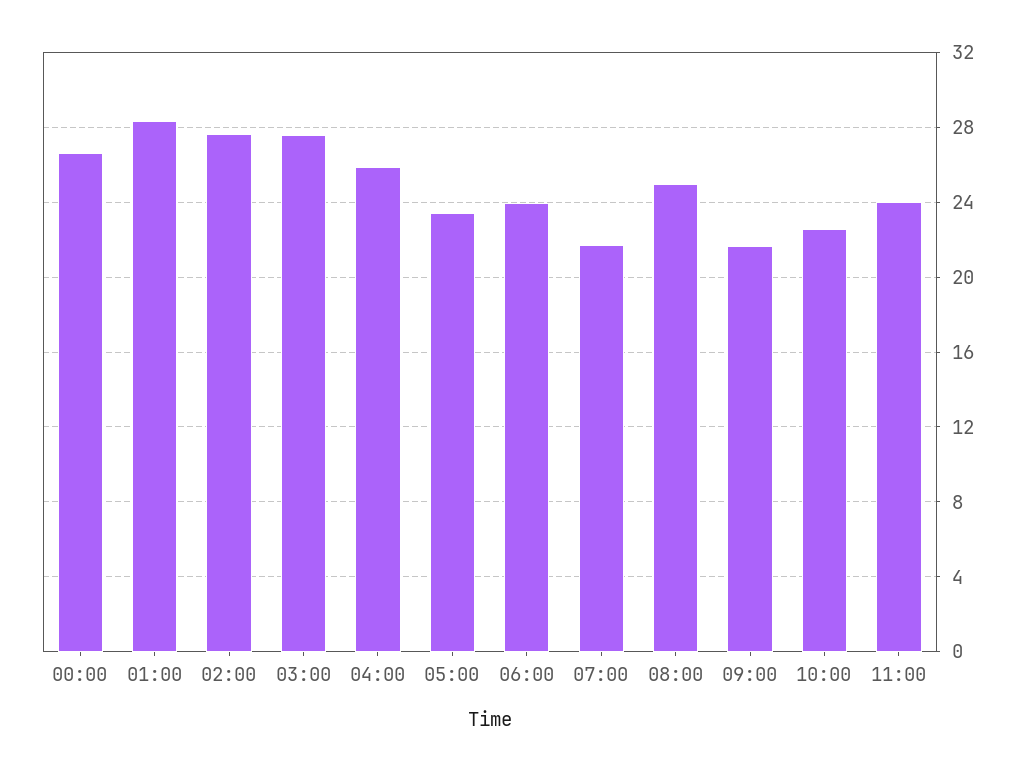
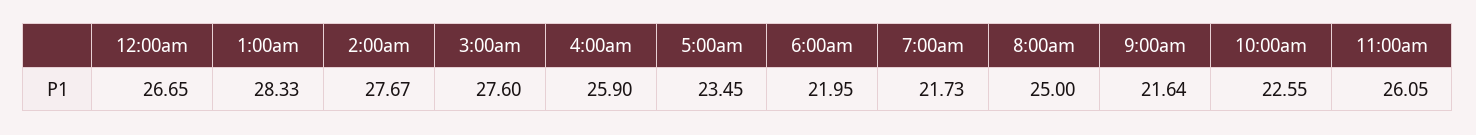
06:00: 24 -> 21.95
11:00: 24 -> 26.05

